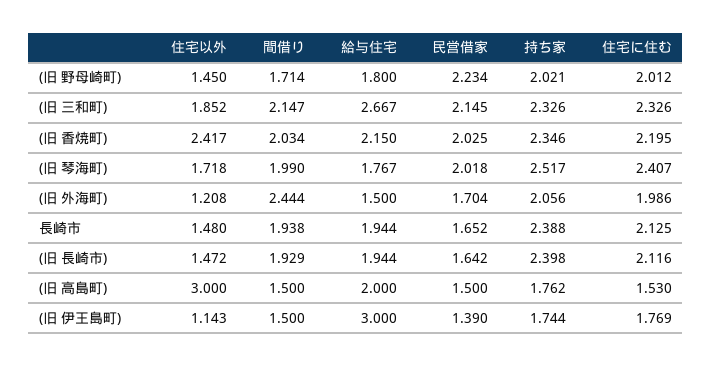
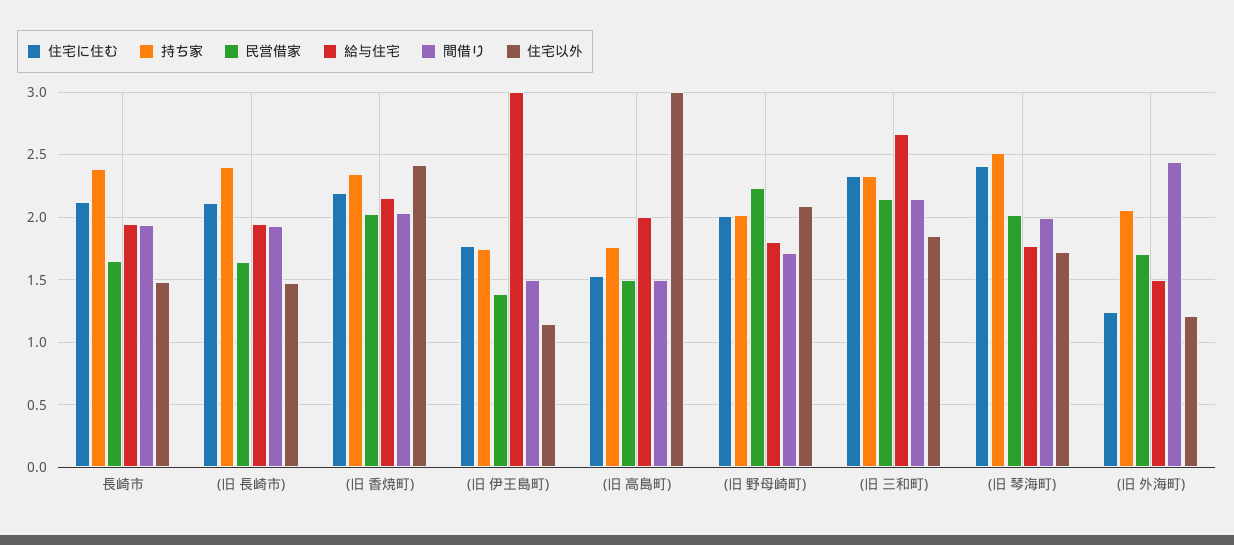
住宅以外, (旧 野母崎町): 1.45 -> 2.1
住宅に住む, (旧 外海町): 1.986 -> 1.25

